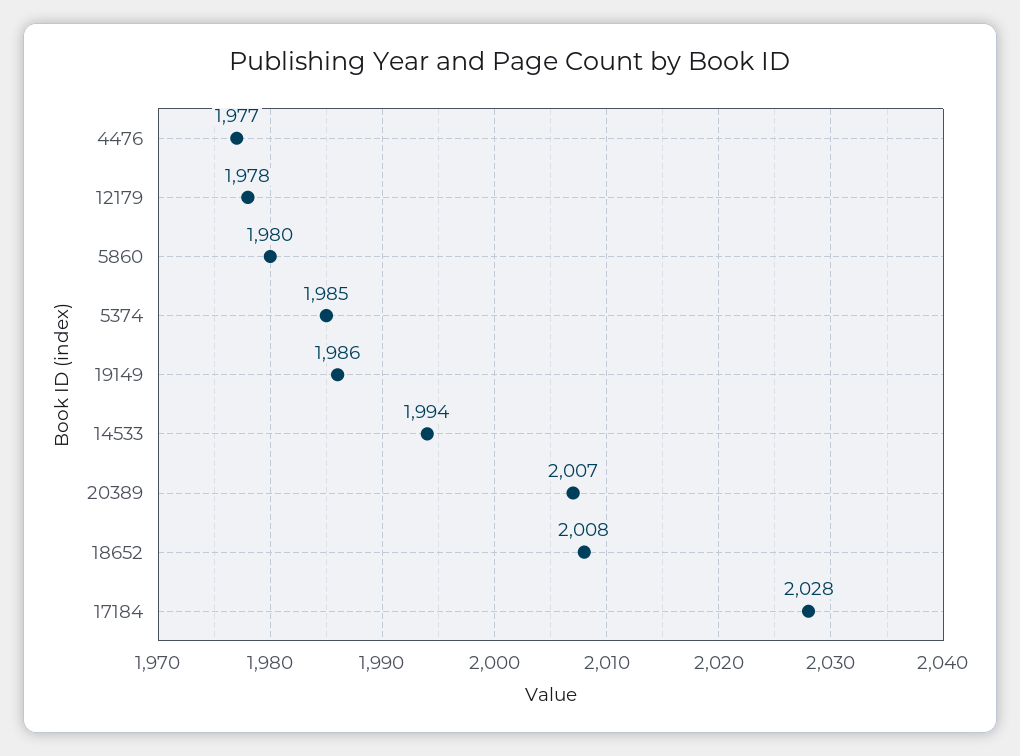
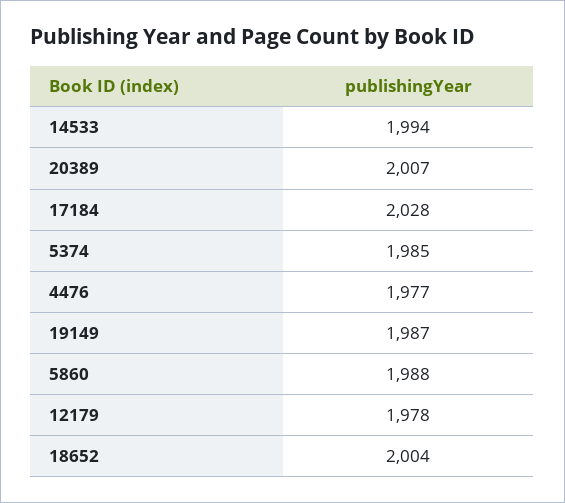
5860: 1980 -> 1988
19149: 1986 -> 1987
18652: 2008 -> 2004

